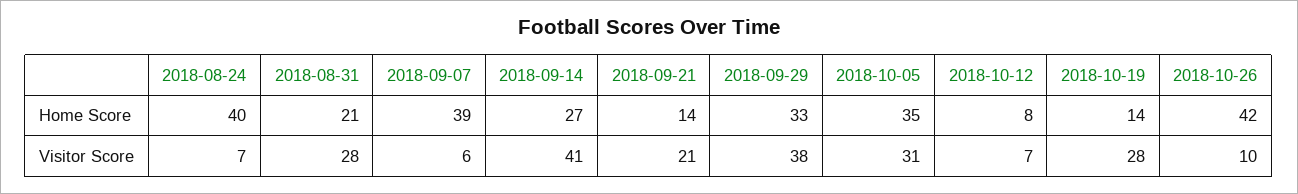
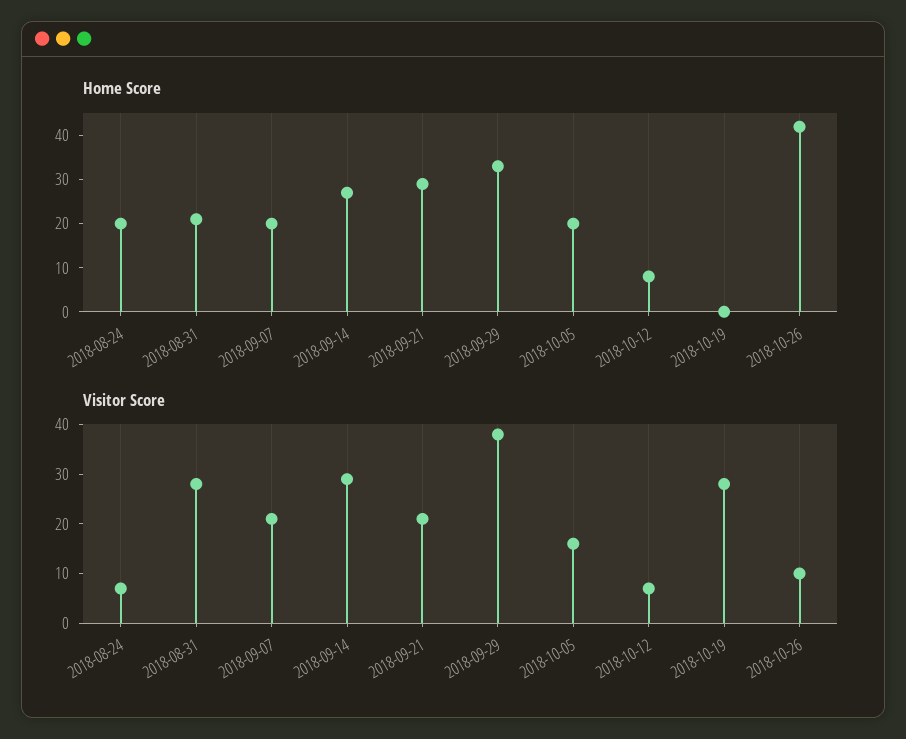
Home Score, 2018-08-24: 40 -> 20
Home Score, 2018-09-07: 39 -> 20
Home Score, 2018-09-21: 14 -> 30
Home Score, 2018-10-05: 35 -> 20
Home Score, 2018-10-19: 14 -> 0
Visitor Score, 2018-09-07: 6 -> 20
Visitor Score, 2018-09-14: 41 -> 30
Visitor Score, 2018-10-05: 31 -> 15

